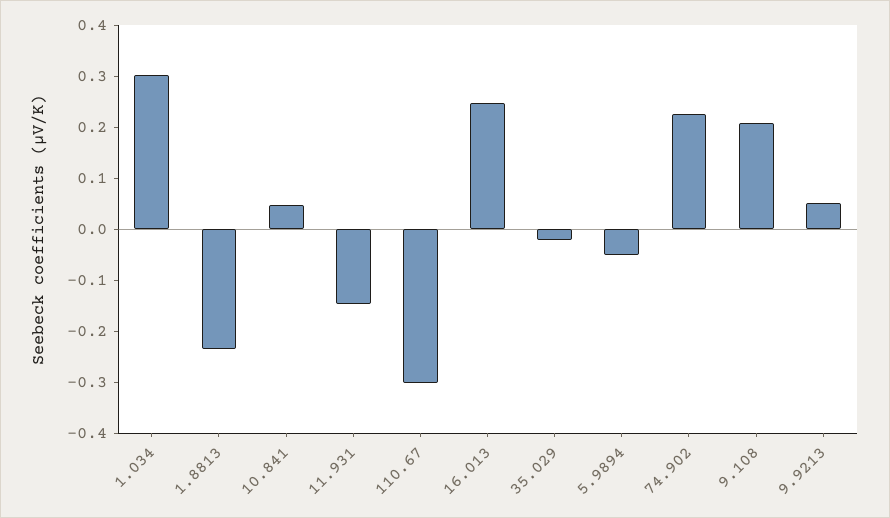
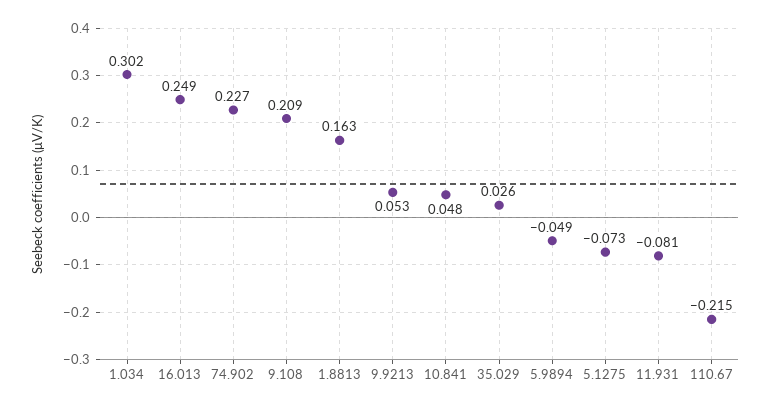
1.8813: -0.24 -> 0.163
11.931: -0.14 -> -0.081
110.67: -0.3 -> -0.215
35.029: -0.02 -> 0.026
5.1275: none -> -0.073

